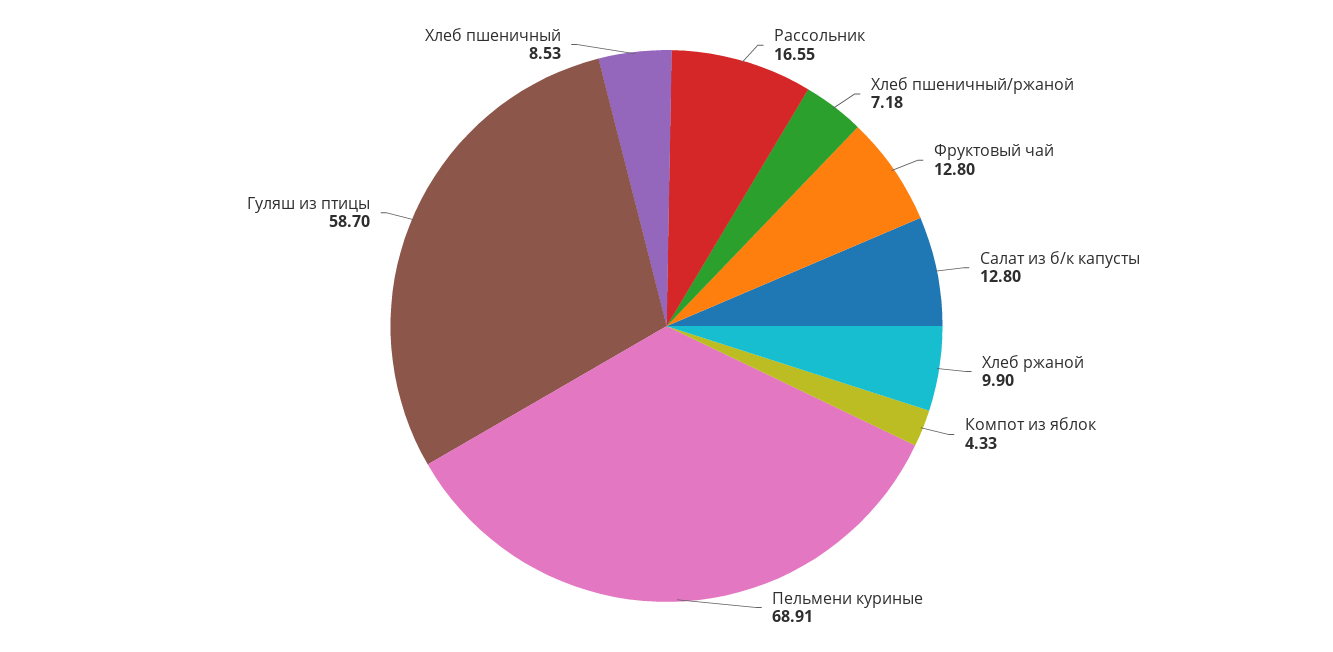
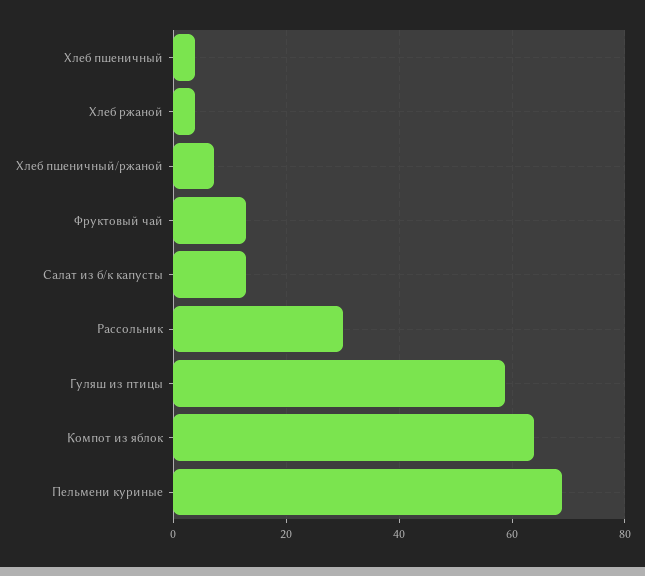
Рассольник: 16.55 -> 30
Хлеб ржаной: 9.9 -> 4
Компот из яблок: 4.33 -> 64
Хлеб пшеничный: 8.53 -> 4

